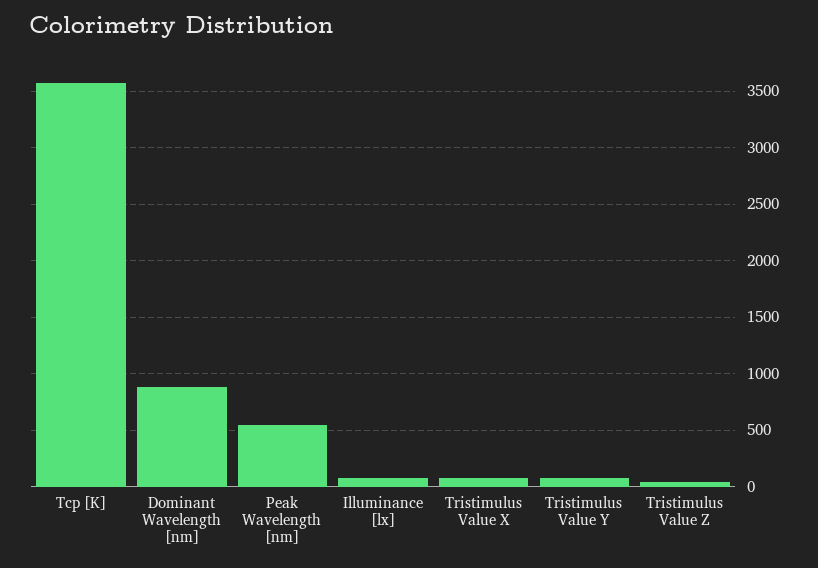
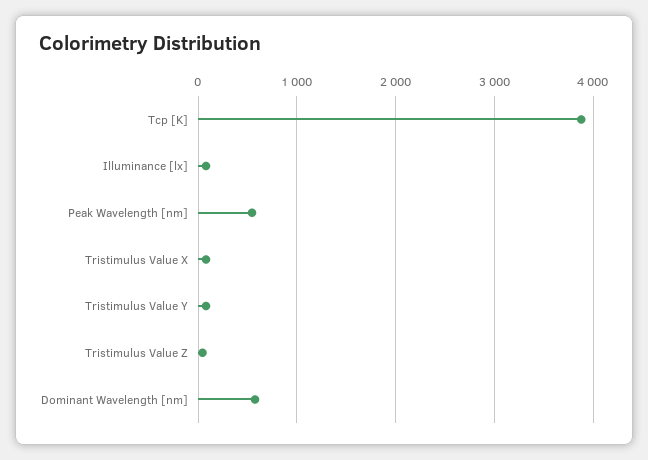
Tcp [K]: 3600 -> 3900
Dominant Wavelength [nm]: 900 -> 600

